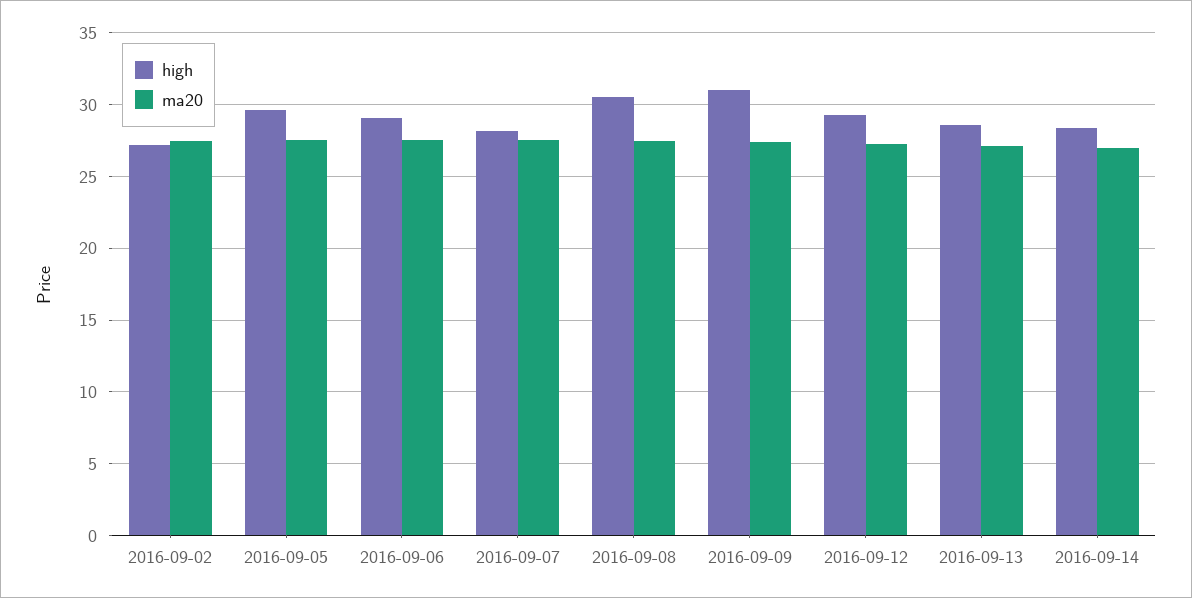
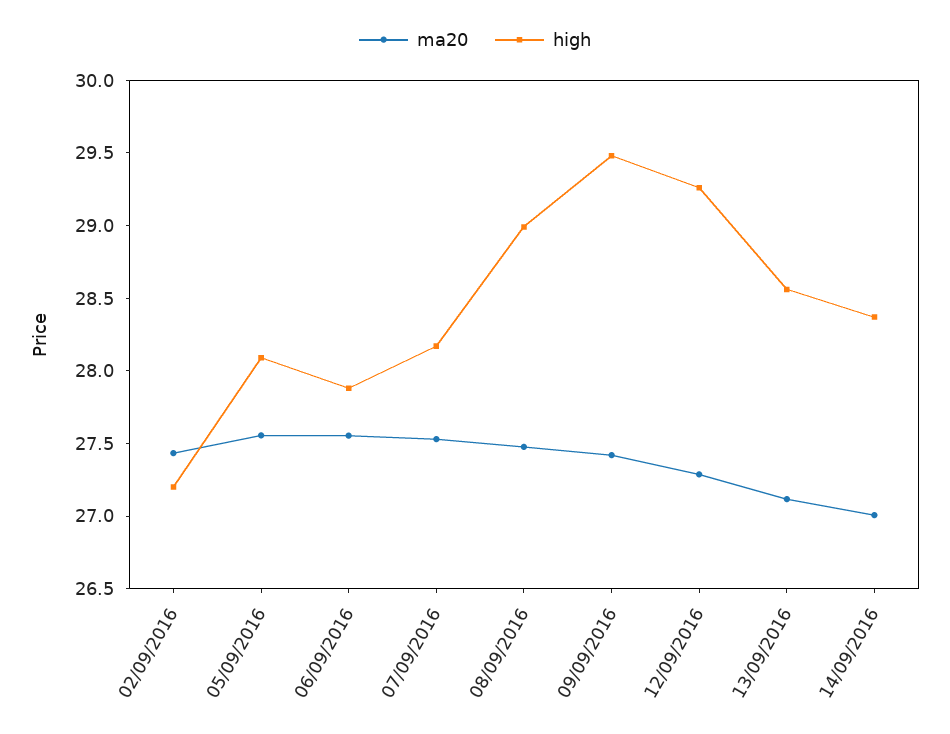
high, 2016-09-05: 29.5 -> 28.1
high, 2016-09-06: 29 -> 27.9
high, 2016-09-08: 30.5 -> 29
high, 2016-09-09: 31 -> 29.5

